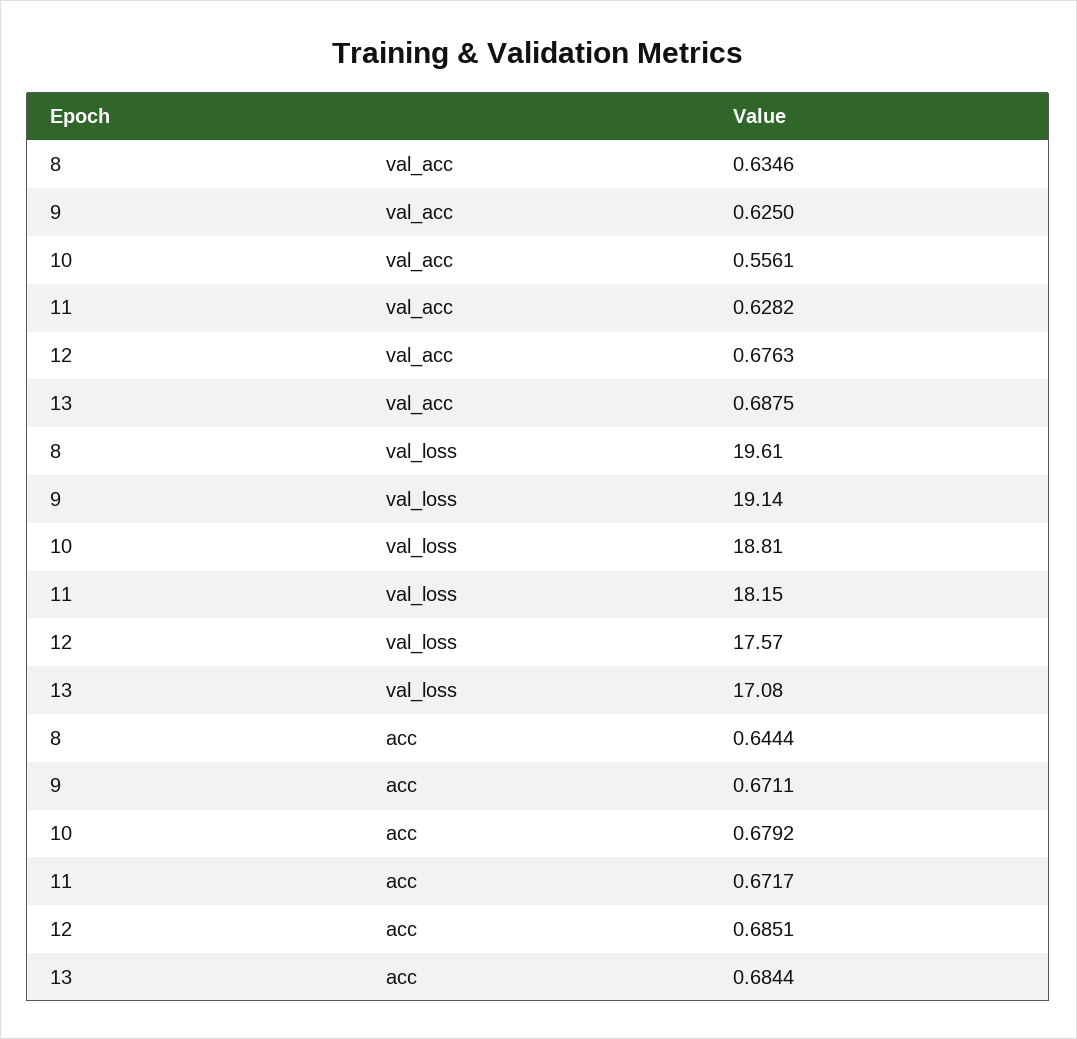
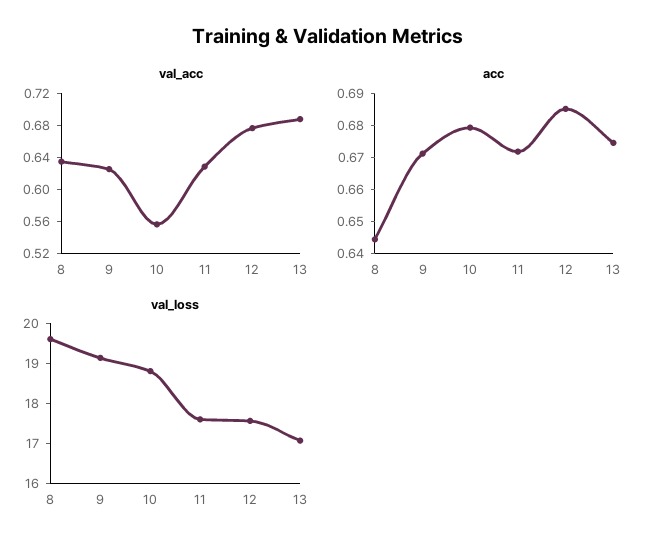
val_loss, 11: 18.15 -> 17.6
acc, 13: 0.6844 -> 0.675

